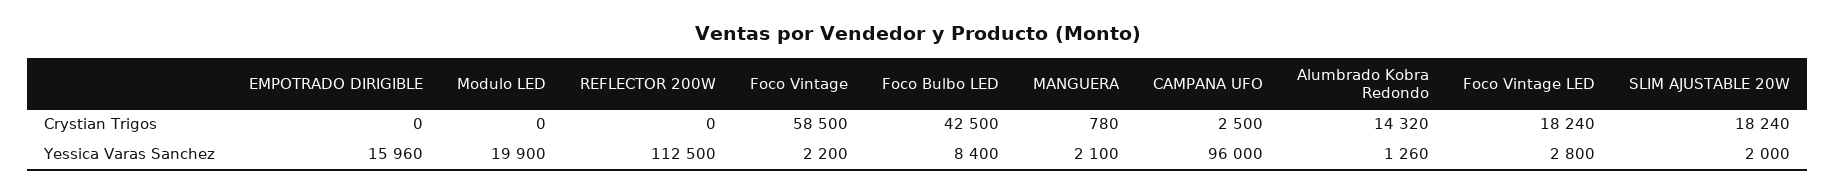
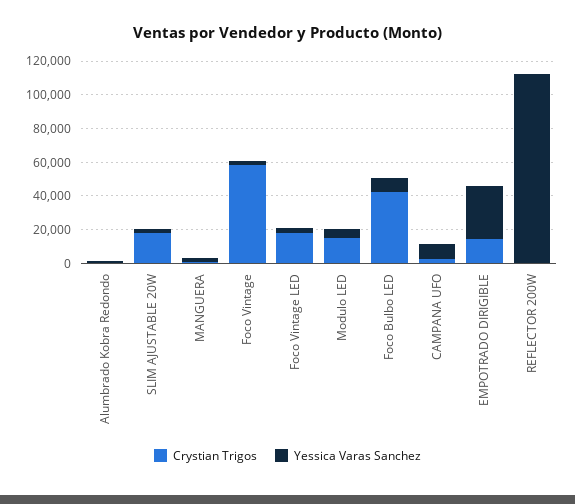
Crystian Trigos, EMPOTRADO DIRIGIBLE: 0 -> 15000
Crystian Trigos, Modulo LED: 0 -> 15000
Crystian Trigos, Alumbrado Kobra Redondo: 14320 -> 0
Yessica Varas Sanchez, EMPOTRADO DIRIGIBLE: 15960 -> 30000
Yessica Varas Sanchez, Modulo LED: 19900 -> 5000
Yessica Varas Sanchez, CAMPANA UFO: 96000 -> 10000

